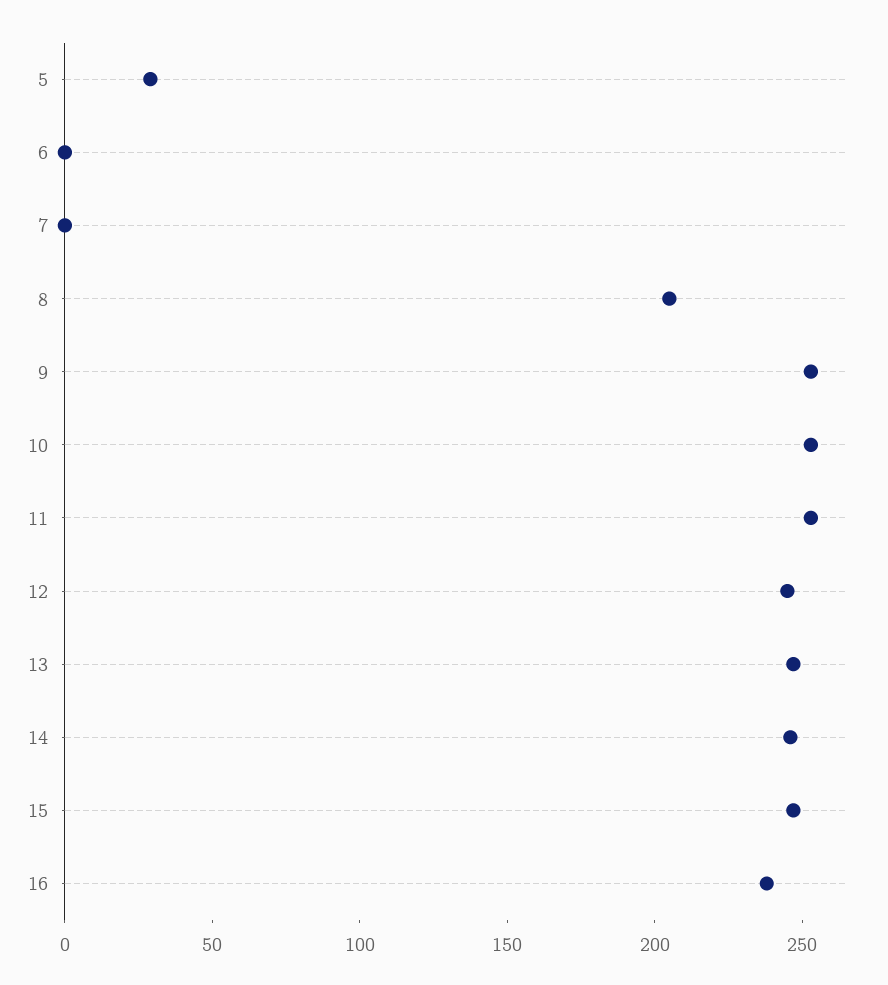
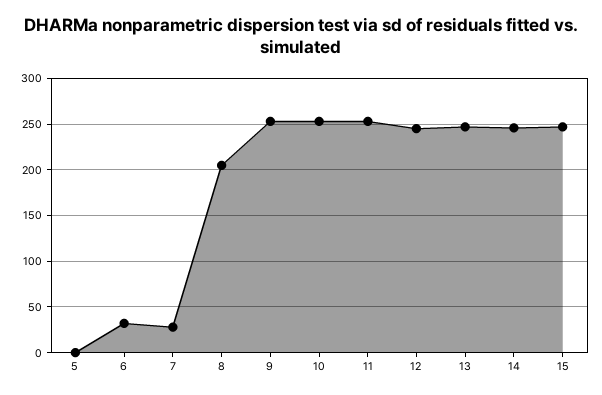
5: 30 -> 0
6: 0 -> 30
7: 0 -> 30
16: 240 -> none

